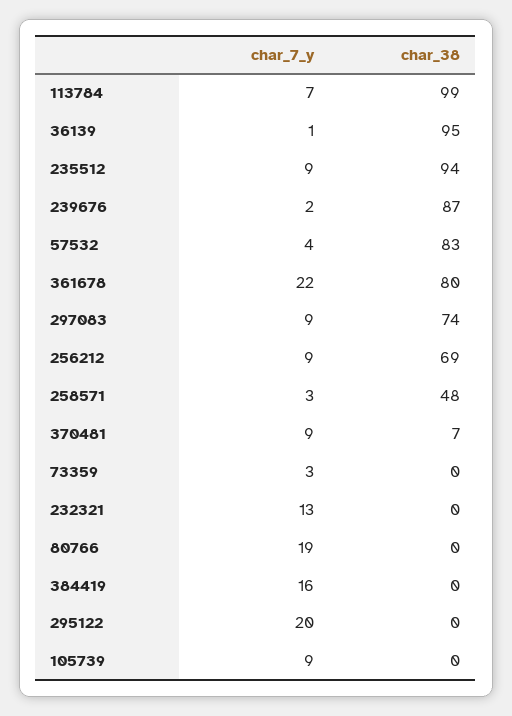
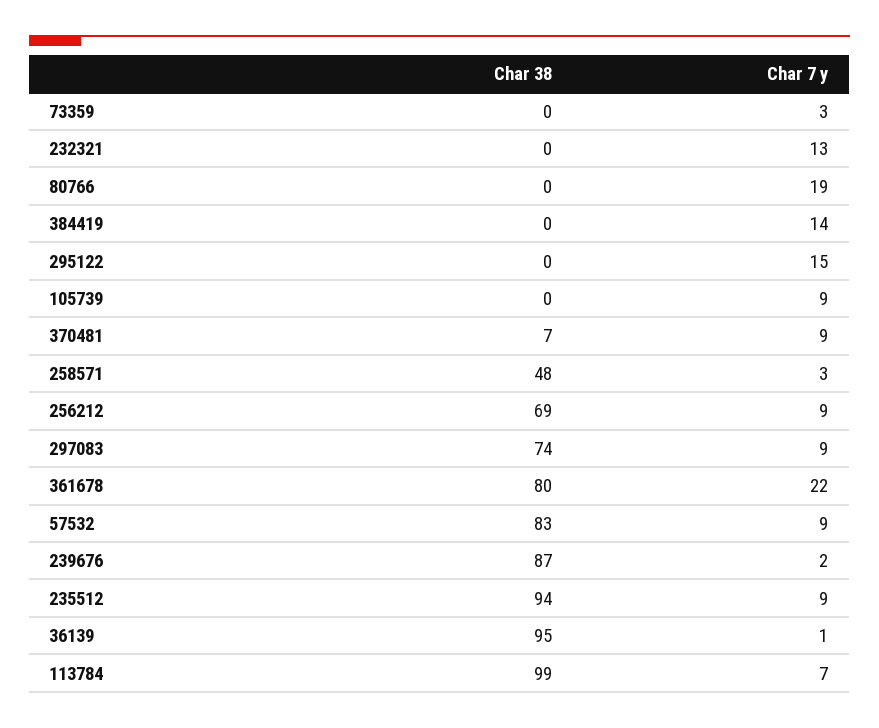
char_7_y, 57532: 4 -> 9
char_7_y, 384419: 16 -> 14
char_7_y, 295122: 20 -> 15

